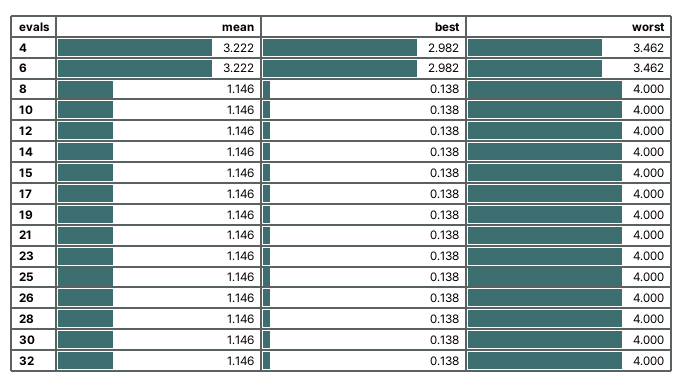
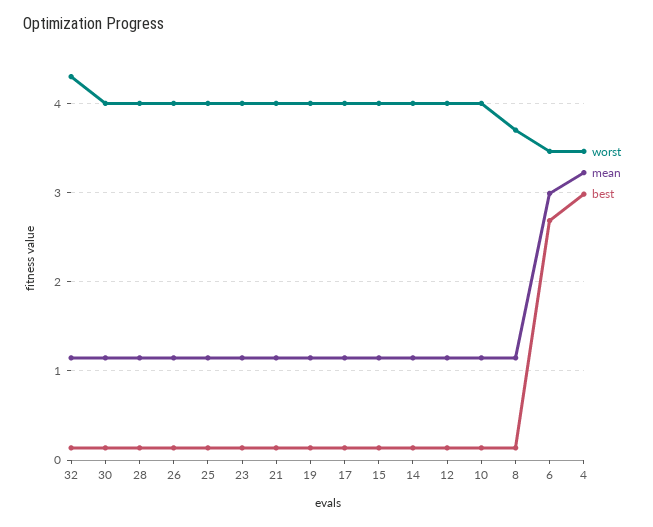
mean, 6: 3.222 -> 3
best, 6: 2.982 -> 2.7
worst, 8: 4 -> 3.7
worst, 32: 4 -> 4.3

